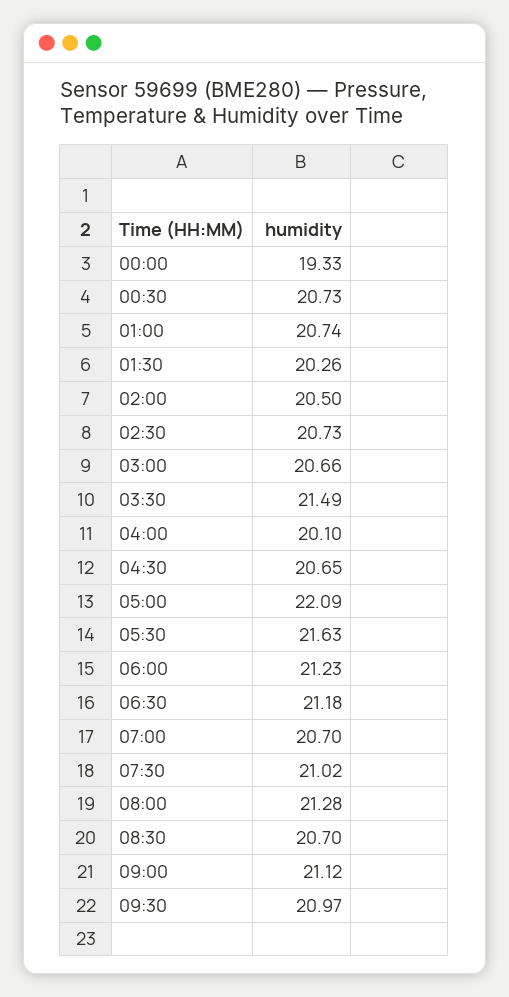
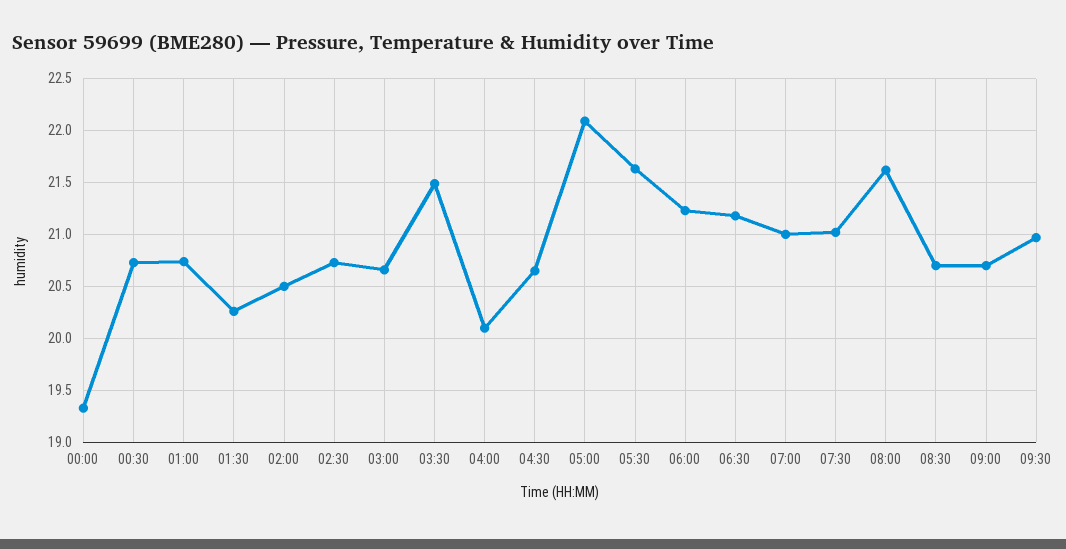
07:00: 20.7 -> 21
08:00: 21.28 -> 21.6
09:00: 21.12 -> 20.7

